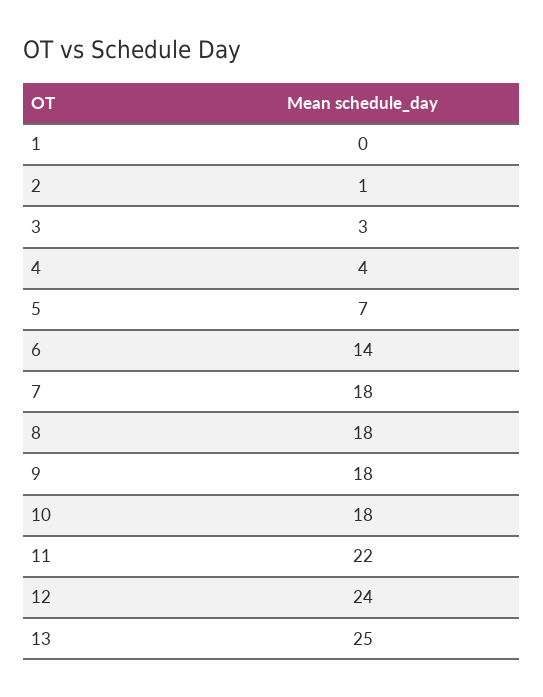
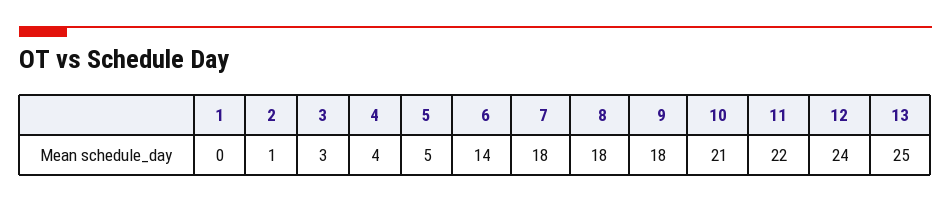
5: 7 -> 5
10: 18 -> 21

